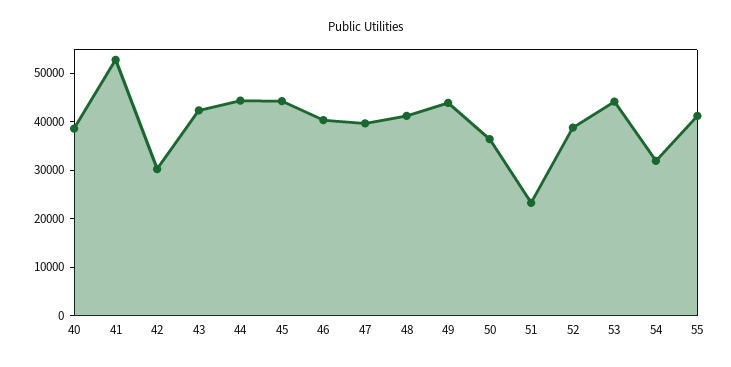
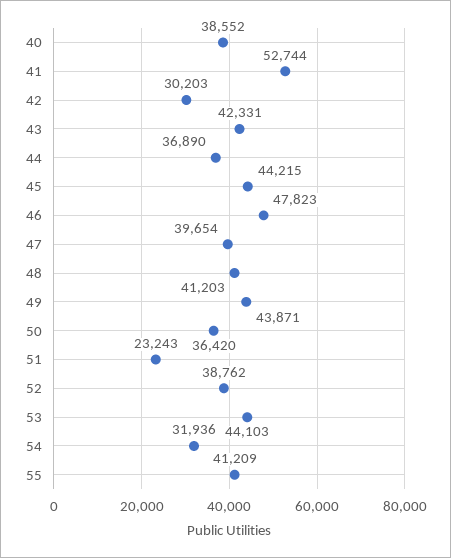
44: 44000 -> 36890
46: 40000 -> 47823

